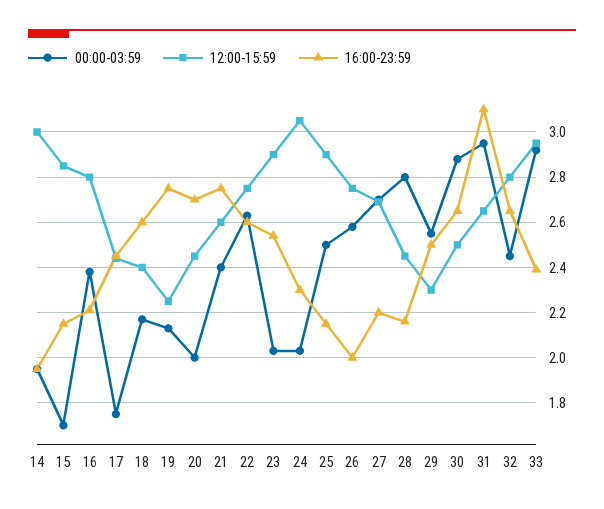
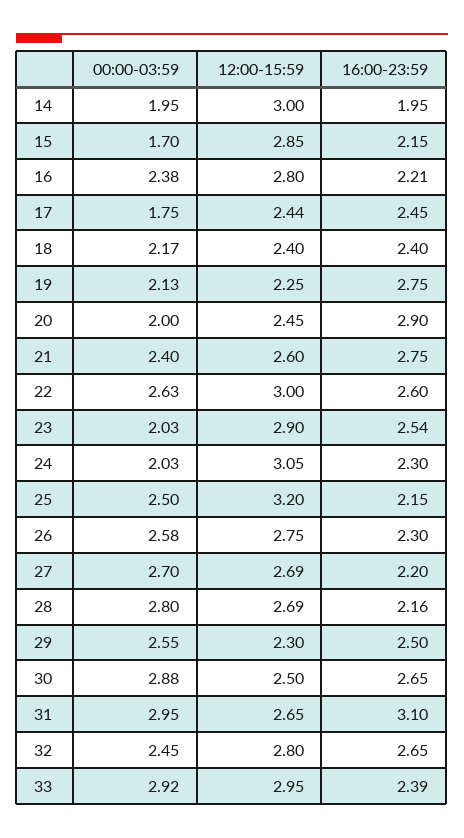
16:00-23:59, 18: 2.6 -> 2.4
16:00-23:59, 20: 2.7 -> 2.9
12:00-15:59, 22: 2.75 -> 3
12:00-15:59, 25: 2.9 -> 3.2
16:00-23:59, 26: 2 -> 2.3
12:00-15:59, 28: 2.45 -> 2.69

